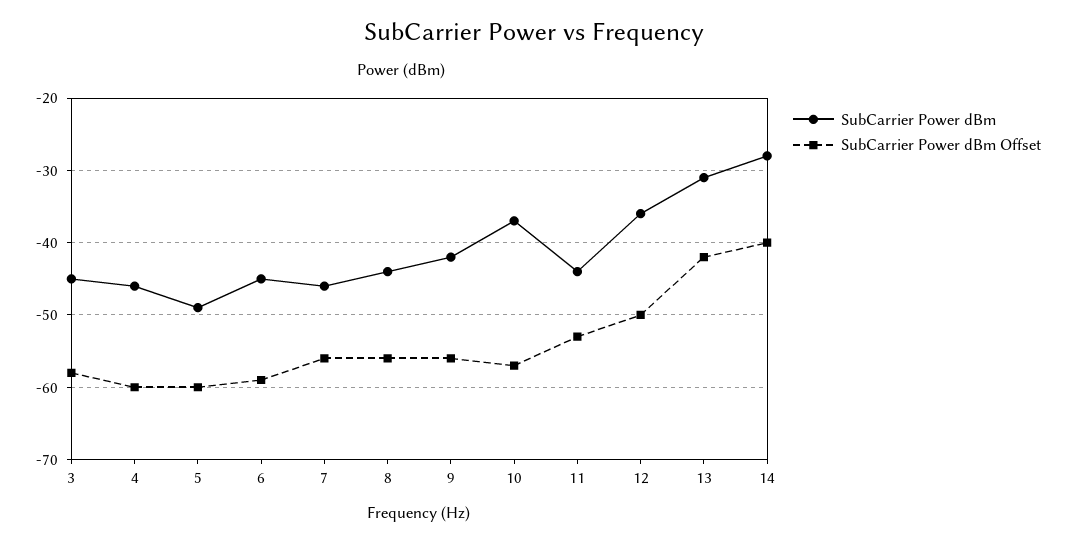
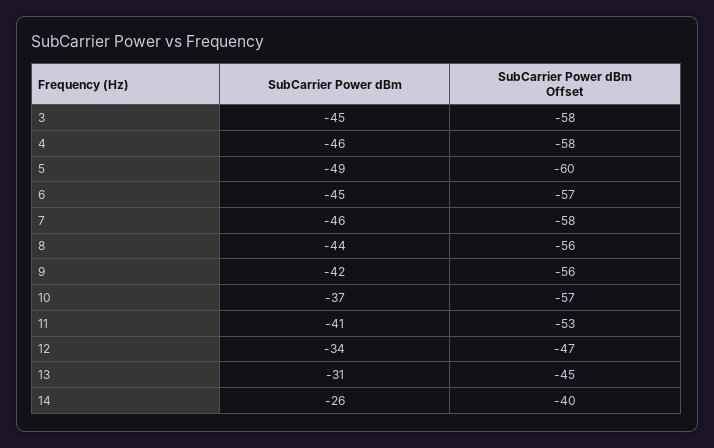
SubCarrier Power dBm Offset, 4: -60 -> -58
SubCarrier Power dBm Offset, 6: -59 -> -57
SubCarrier Power dBm Offset, 7: -56 -> -58
SubCarrier Power dBm, 11: -44 -> -41
SubCarrier Power dBm, 12: -36 -> -34
SubCarrier Power dBm Offset, 12: -50 -> -47
SubCarrier Power dBm Offset, 13: -42 -> -45
SubCarrier Power dBm, 14: -28 -> -26

